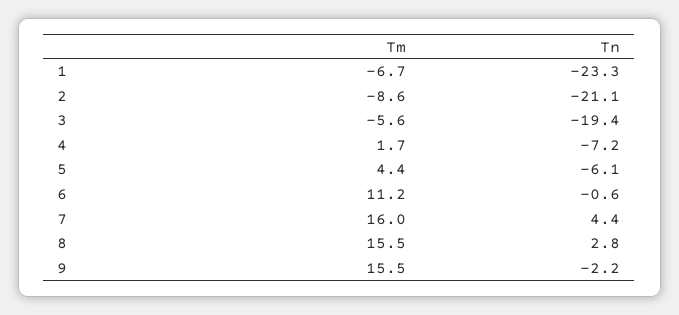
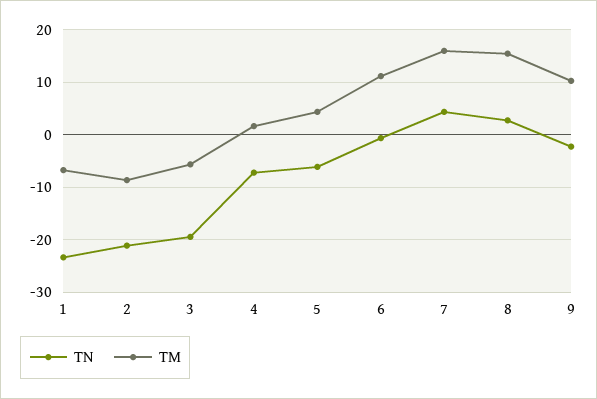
Tm, 9: 15.5 -> 10

